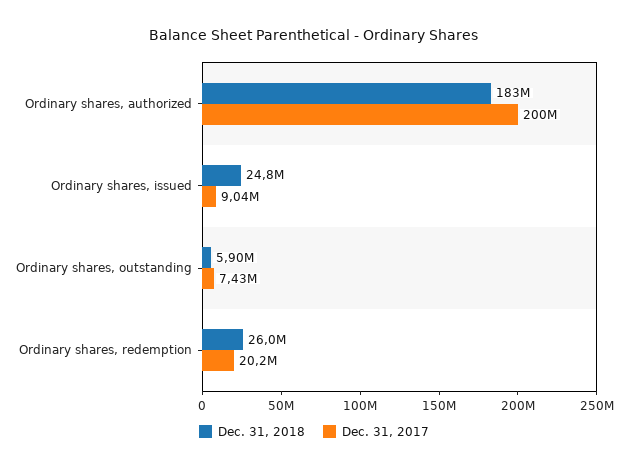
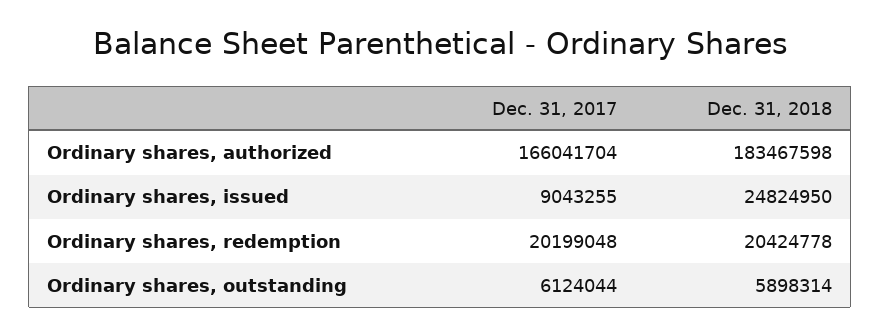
Dec. 31, 2017, Ordinary shares, authorized: 200000000 -> 166041704
Dec. 31, 2017, Ordinary shares, outstanding: 7430000 -> 6124044
Dec. 31, 2018, Ordinary shares, redemption: 26000000 -> 20424778

